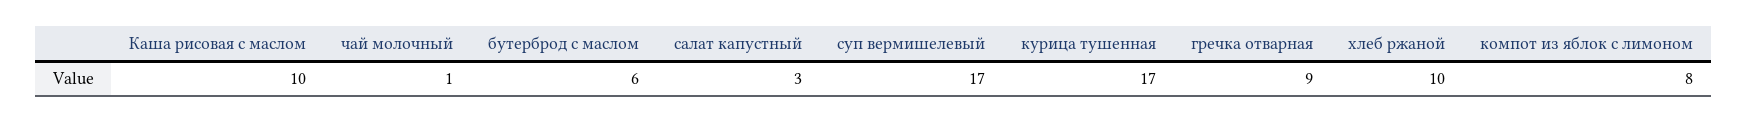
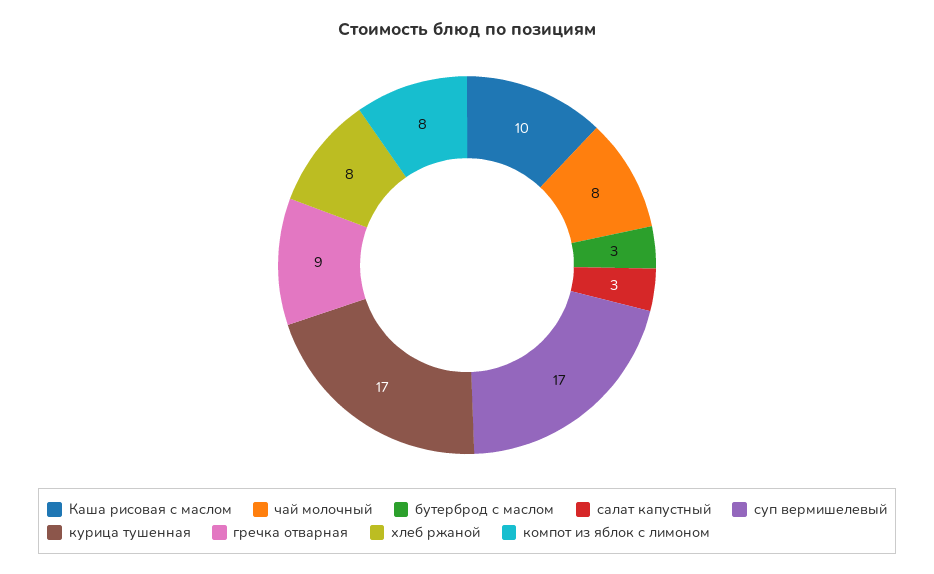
чай молочный: 1 -> 8
бутерброд с маслом: 6 -> 3
хлеб ржаной: 10 -> 8

